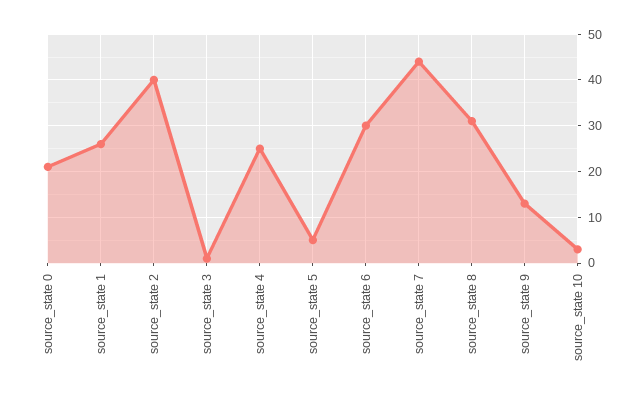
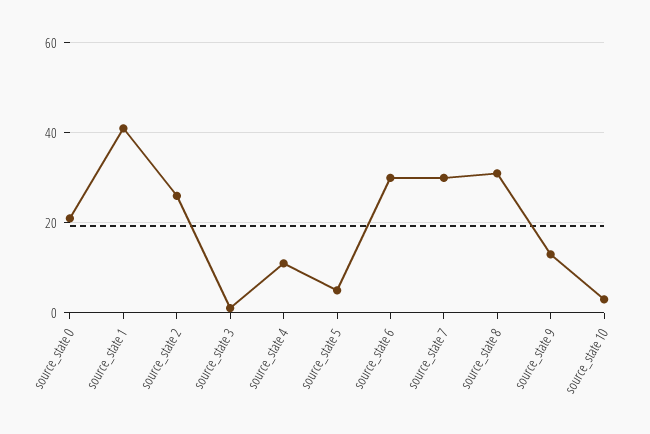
source_state 1: 25 -> 40
source_state 2: 40 -> 25
source_state 4: 25 -> 10
source_state 7: 45 -> 30

